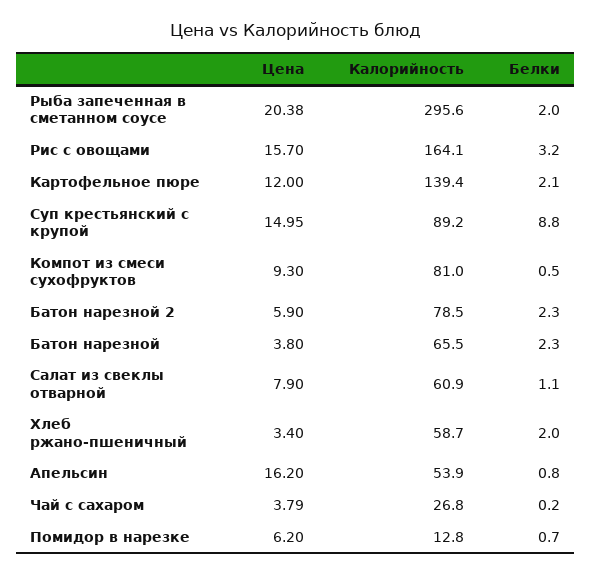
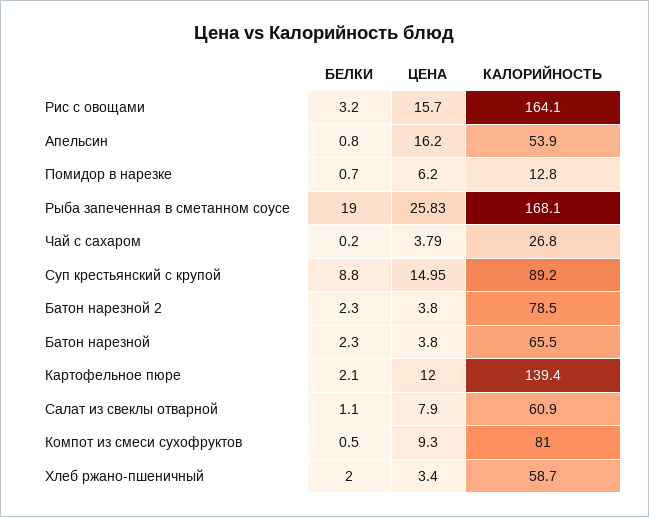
Цена, Рыба запеченная в сметанном соусе: 20.38 -> 25.83
Калорийность, Рыба запеченная в сметанном соусе: 295.6 -> 168.1
Белки, Рыба запеченная в сметанном соусе: 2 -> 19
Цена, Батон нарезной 2: 5.9 -> 3.8

